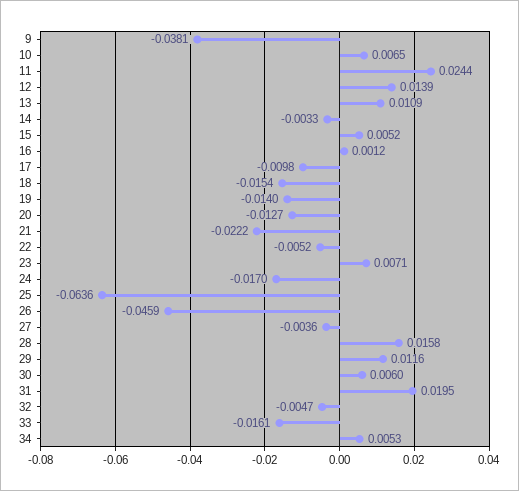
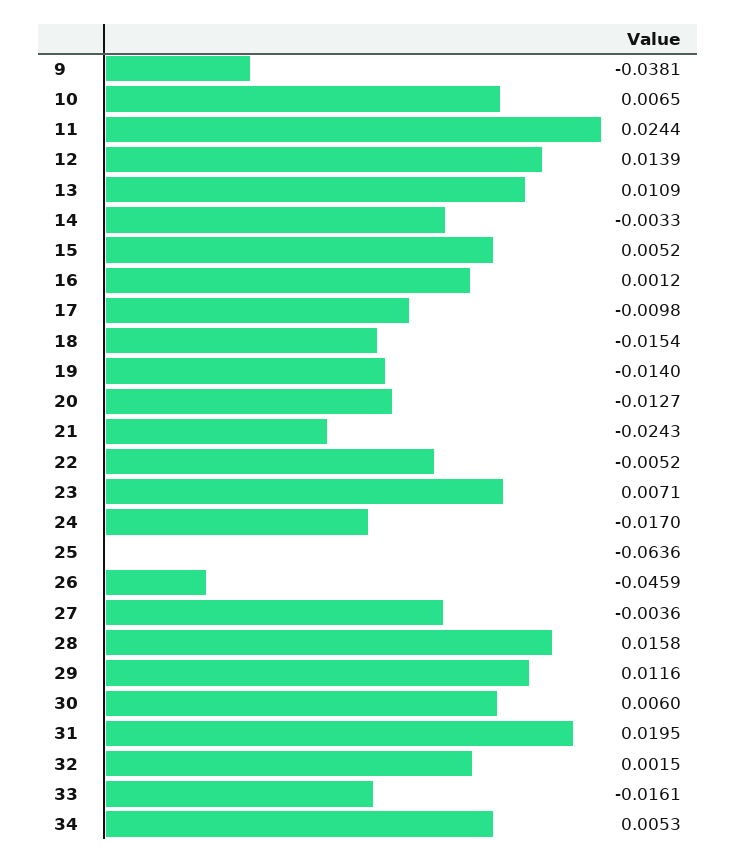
21: -0.0222 -> -0.0243
32: -0.0047 -> 0.0015

